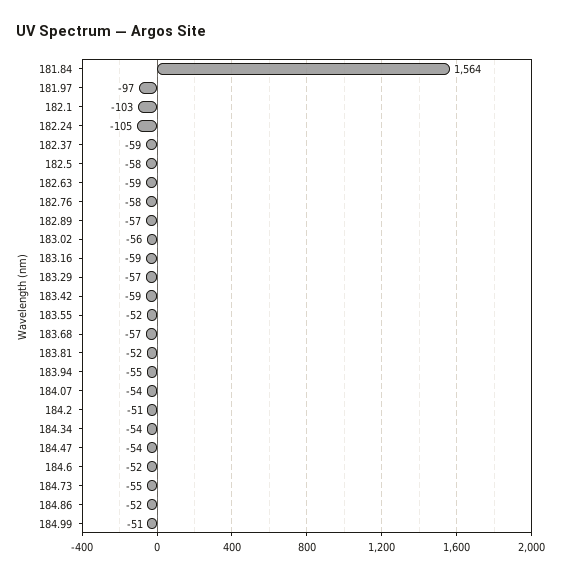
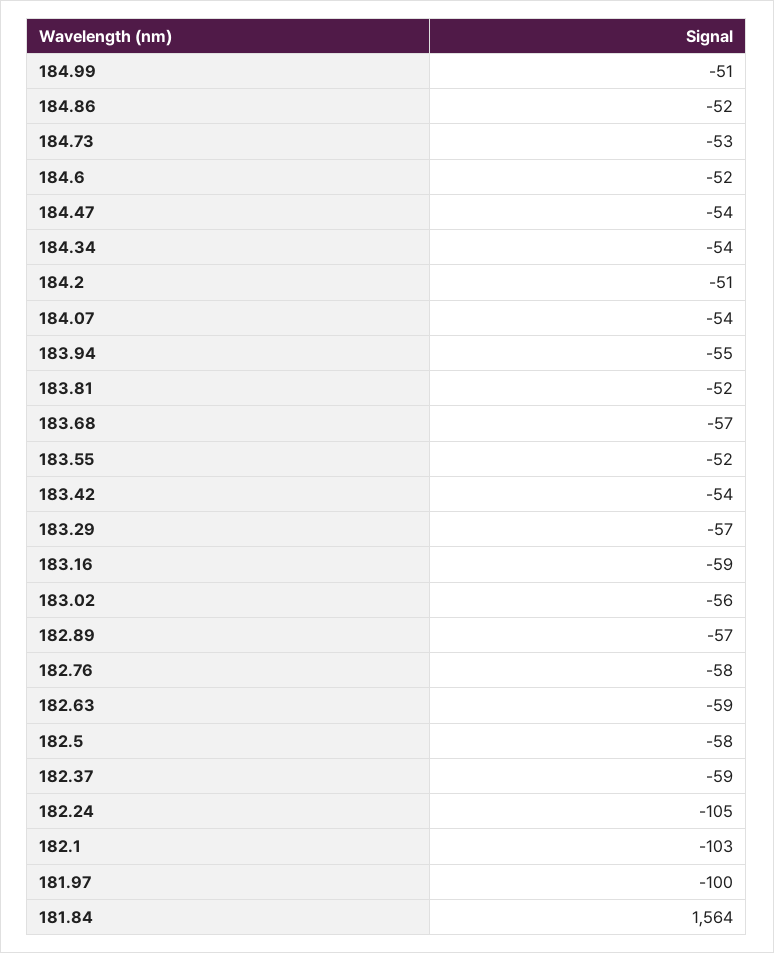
181.97: -97 -> -100
183.42: -59 -> -54
184.73: -55 -> -53

